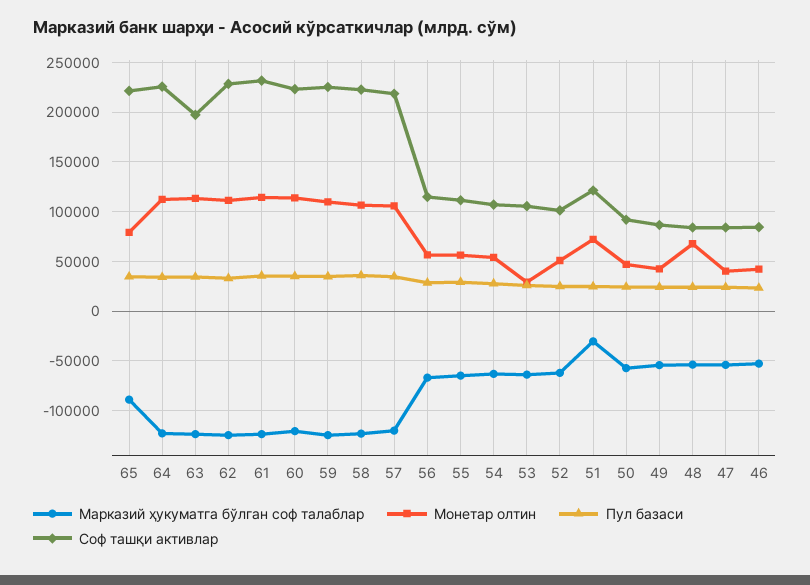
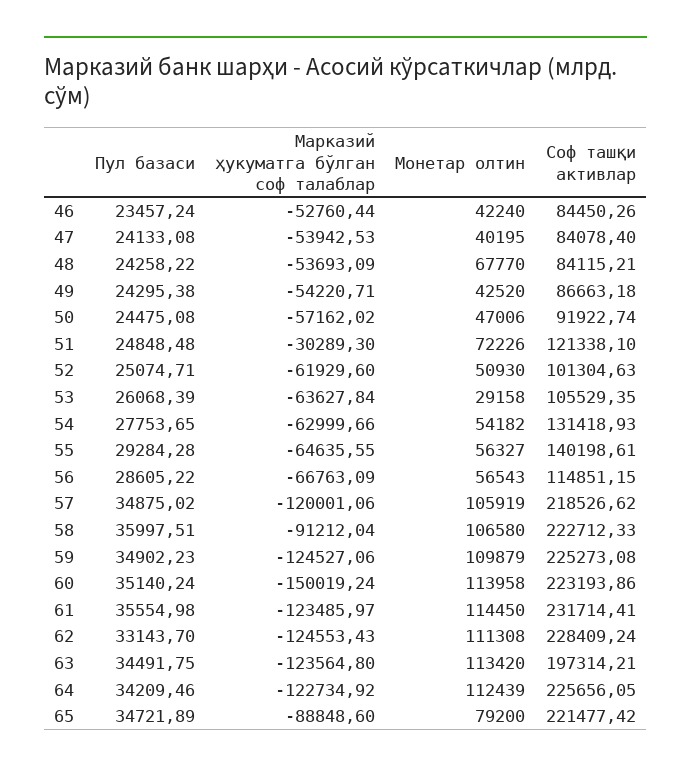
Марказий ҳукуматга бўлган соф талаблар, 60: -120000 -> -150019.24
Марказий ҳукуматга бўлган соф талаблар, 58: -120000 -> -91212.04
Соф ташқи активлар, 55: 110000 -> 140198.61
Соф ташқи активлар, 54: 110000 -> 131418.93

